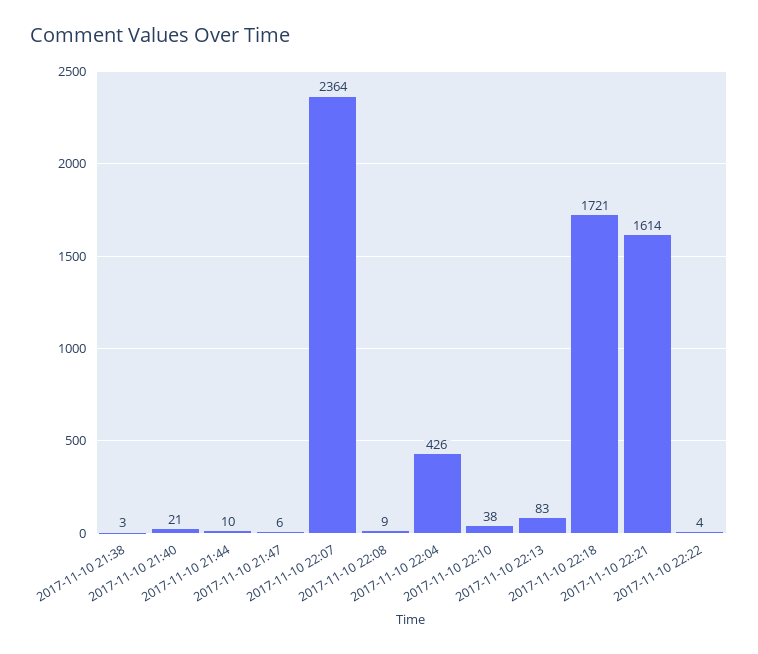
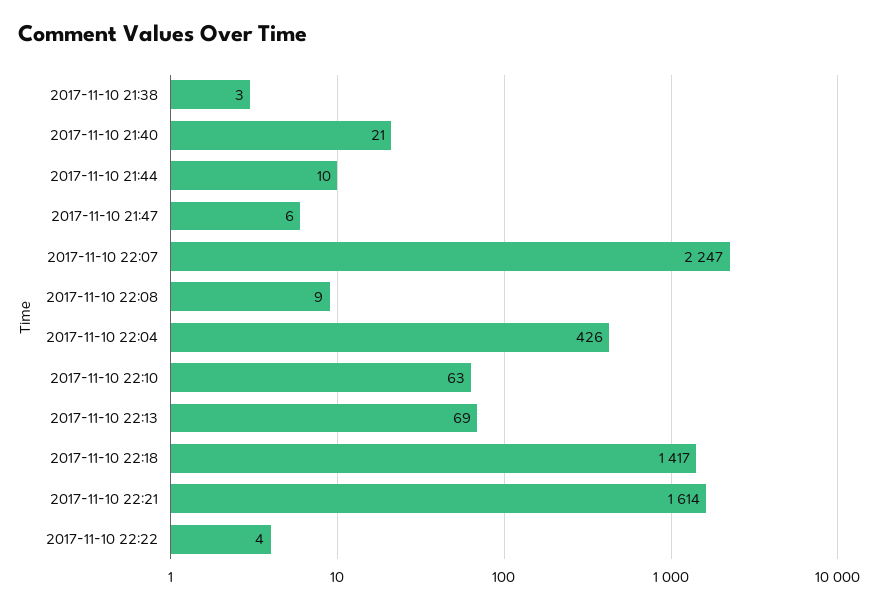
2017-11-10 22:07: 2364 -> 2247
2017-11-10 22:10: 38 -> 63
2017-11-10 22:13: 83 -> 69
2017-11-10 22:18: 1721 -> 1417

